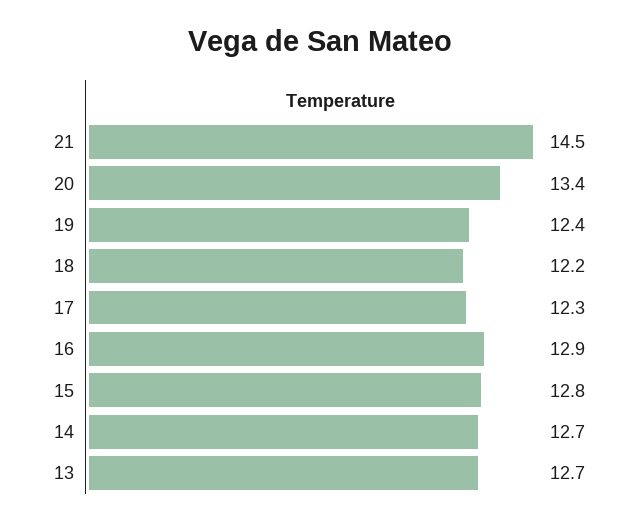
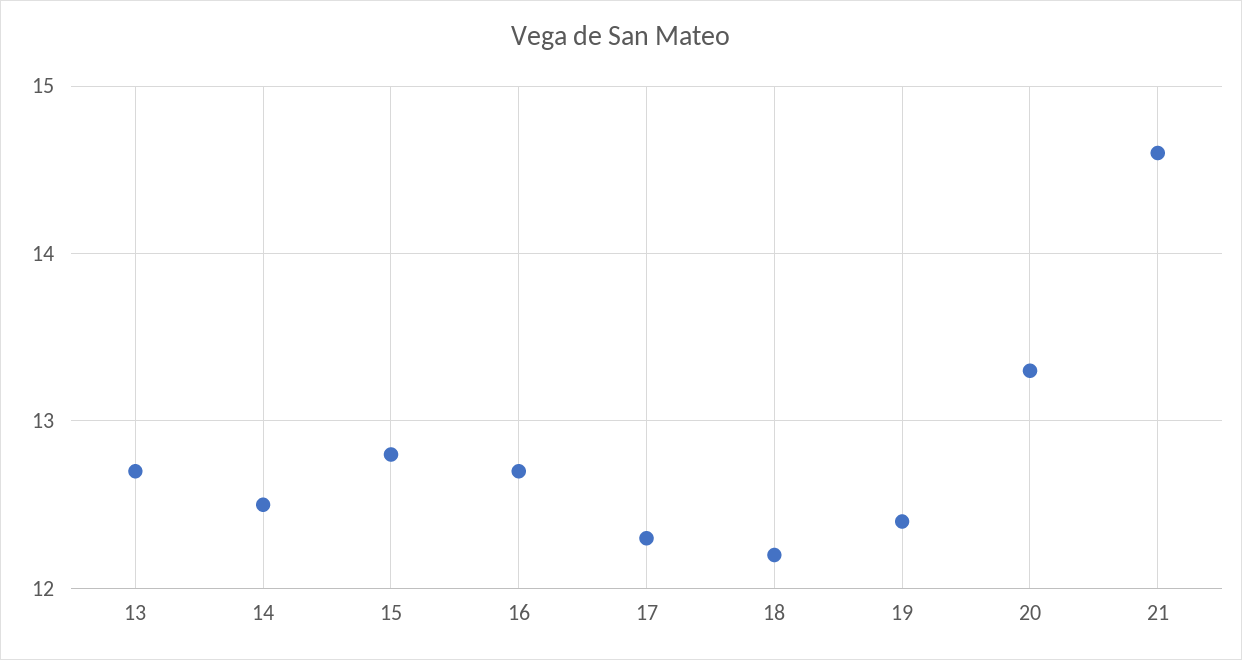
21: 14.5 -> 14.6
20: 13.4 -> 13.3
16: 12.9 -> 12.7
14: 12.7 -> 12.5

